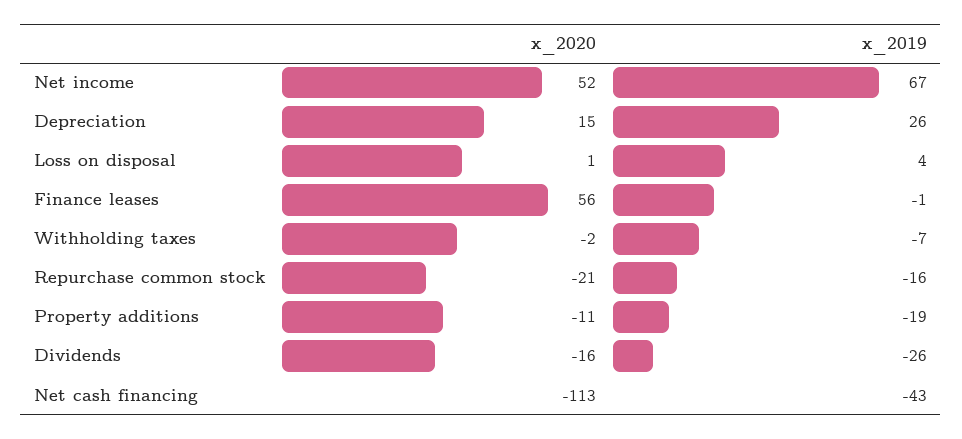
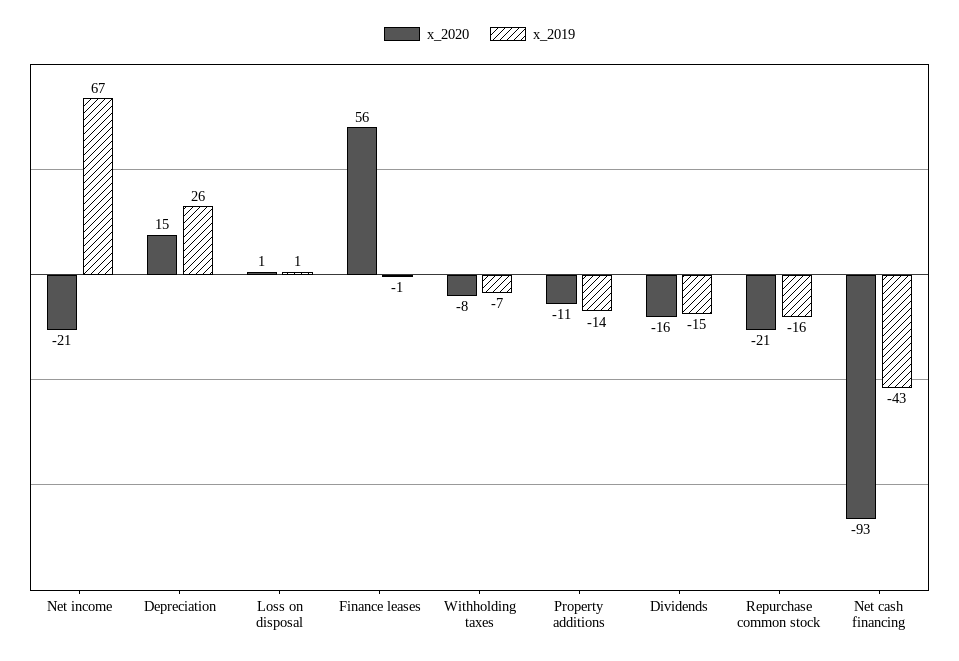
x_2020, Net income: 52 -> -21
x_2019, Loss on disposal: 4 -> 1
x_2020, Withholding taxes: -2 -> -8
x_2019, Property additions: -19 -> -14
x_2019, Dividends: -26 -> -15
x_2020, Net cash financing: -113 -> -93

